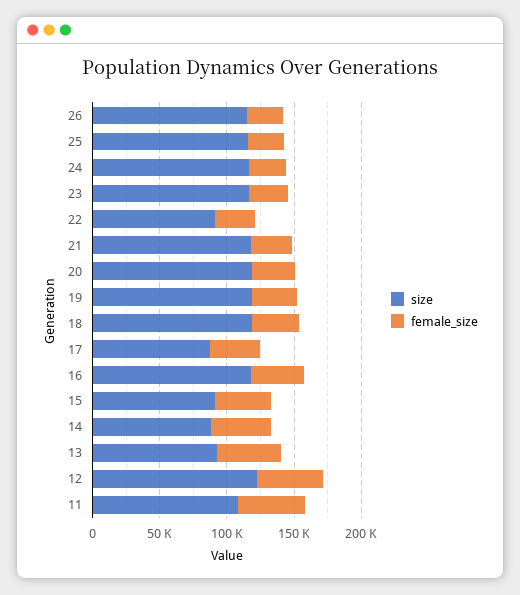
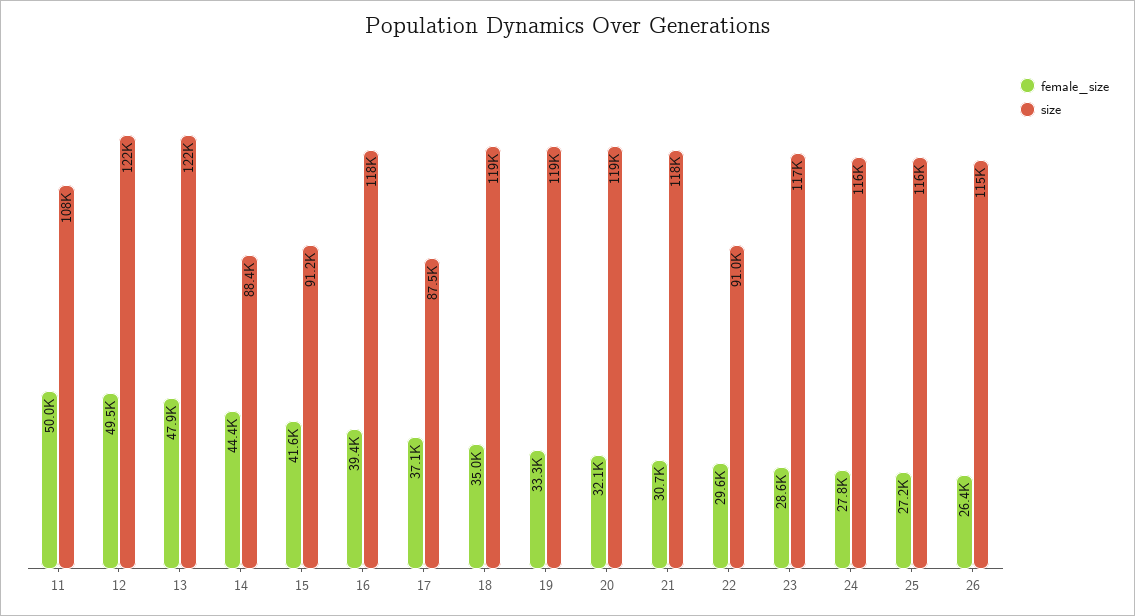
size, 13: 90000 -> 122000

